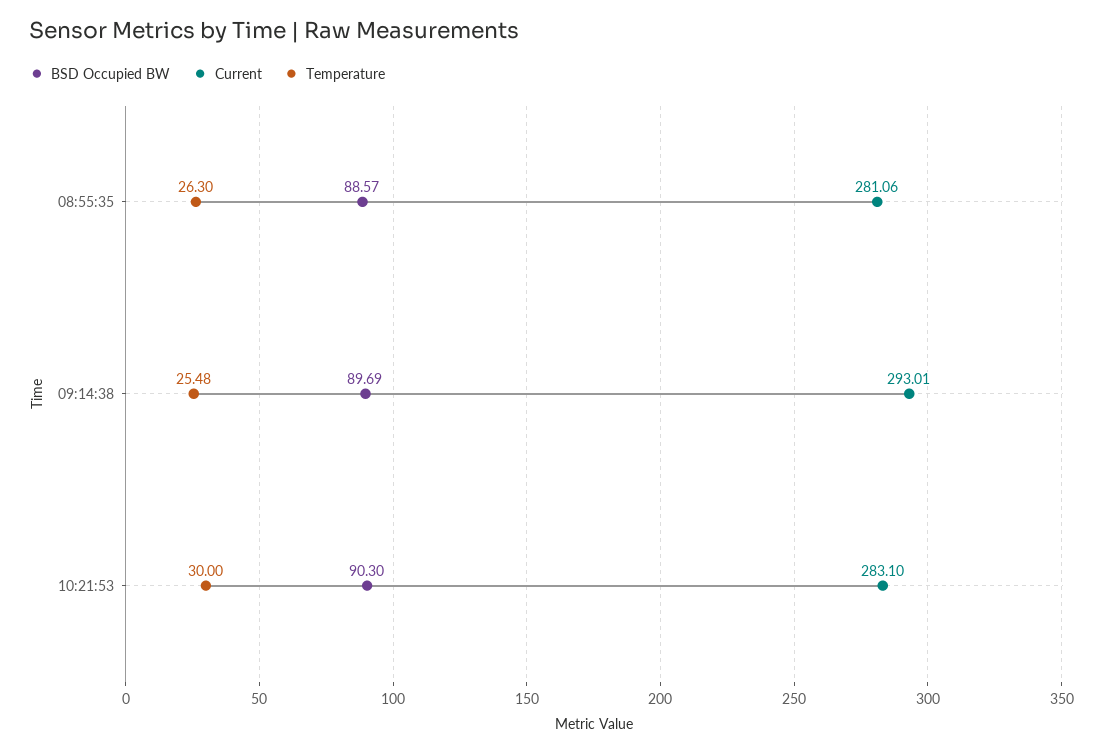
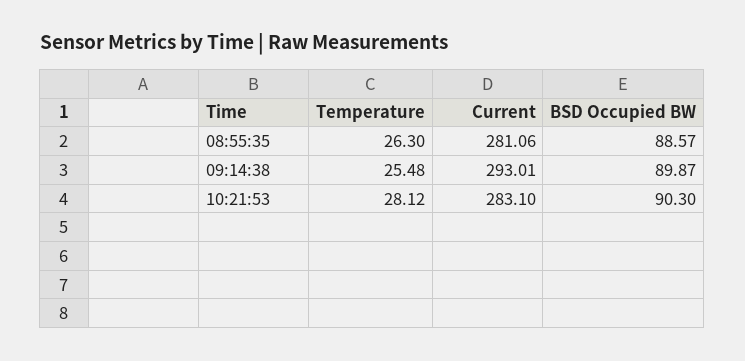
BSD Occupied BW, 09:14:38: 89.69 -> 89.87
Temperature, 10:21:53: 30 -> 28.12

